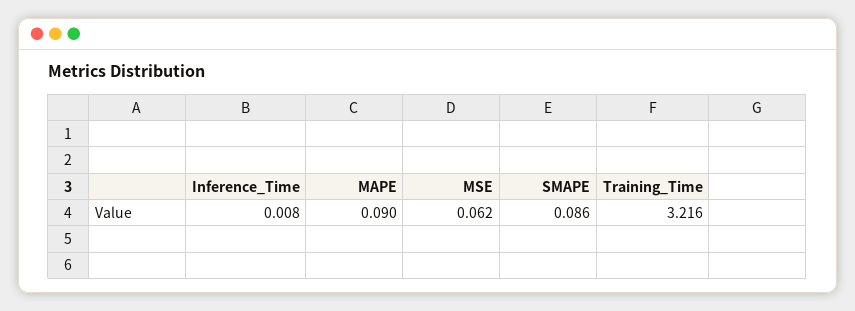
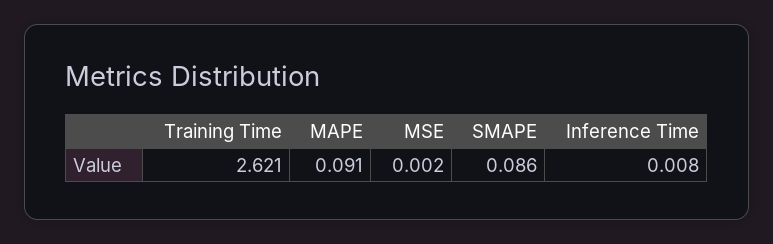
MAPE: 0.09 -> 0.091
MSE: 0.062 -> 0.002
Training_Time: 3.216 -> 2.621

